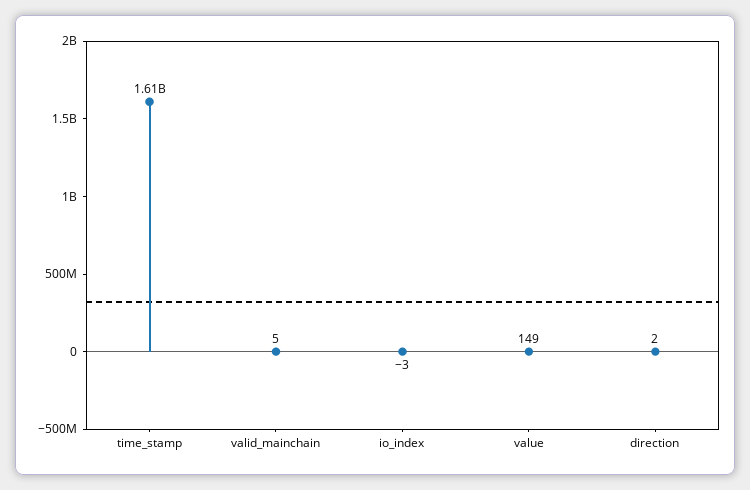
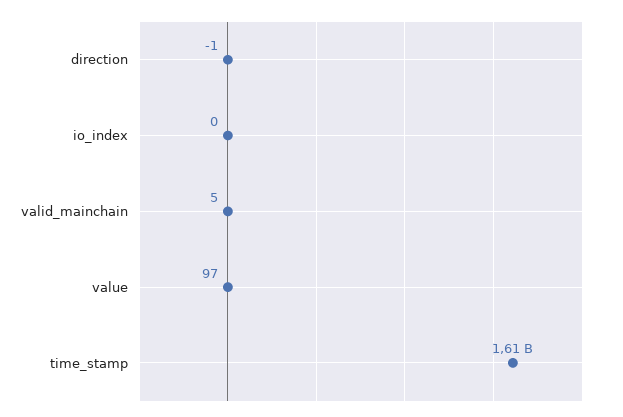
io_index: -3 -> 0
value: 149 -> 97
direction: 2 -> -1

